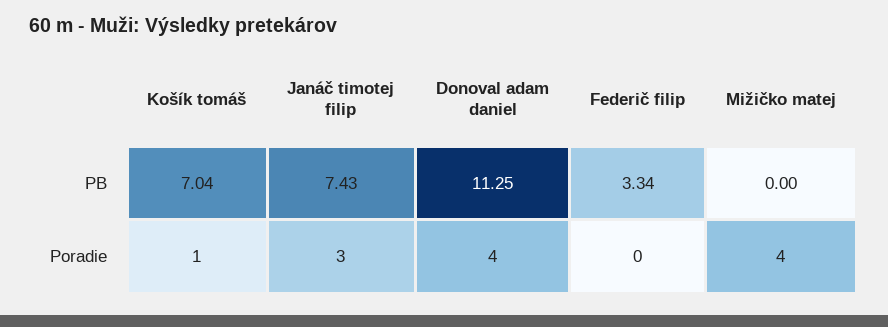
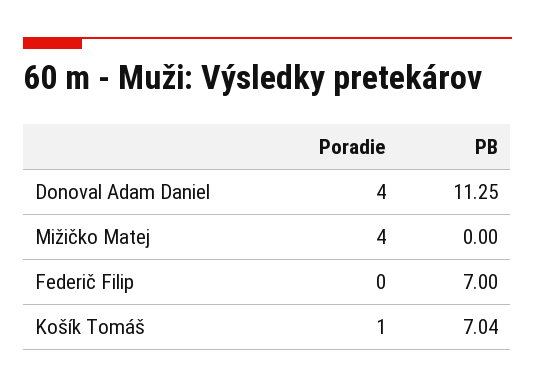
Janáč timotej filip, PB: 7.43 -> none
Federič filip, PB: 3.34 -> 7
Janáč timotej filip, Poradie: 3 -> none

